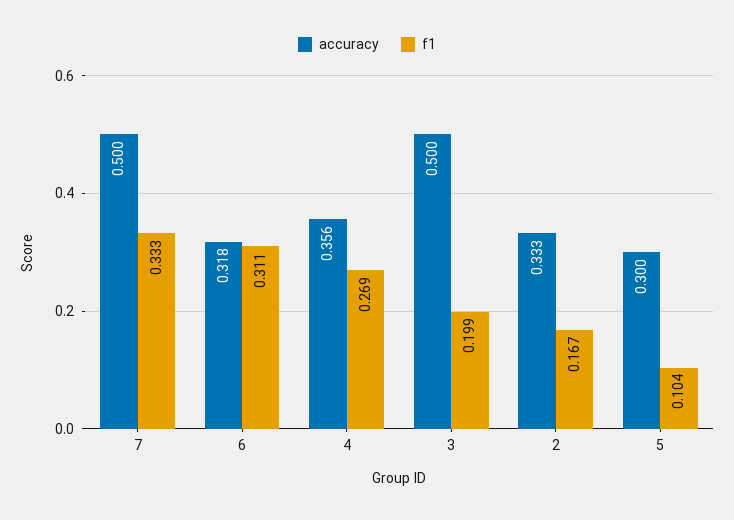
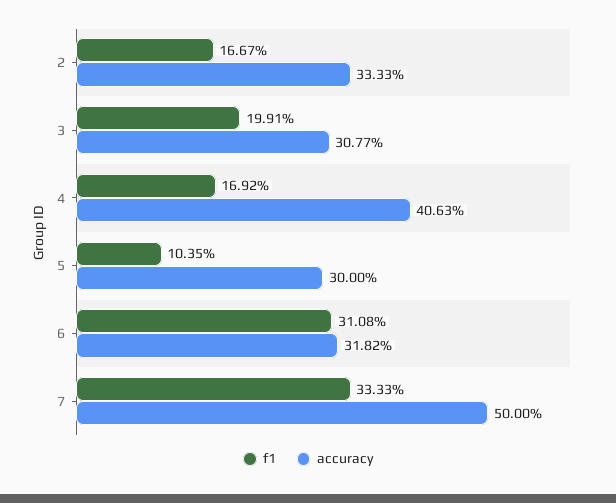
accuracy, 4: 0.356 -> 0.4063
f1, 4: 0.269 -> 0.1692
accuracy, 3: 0.5 -> 0.3077

